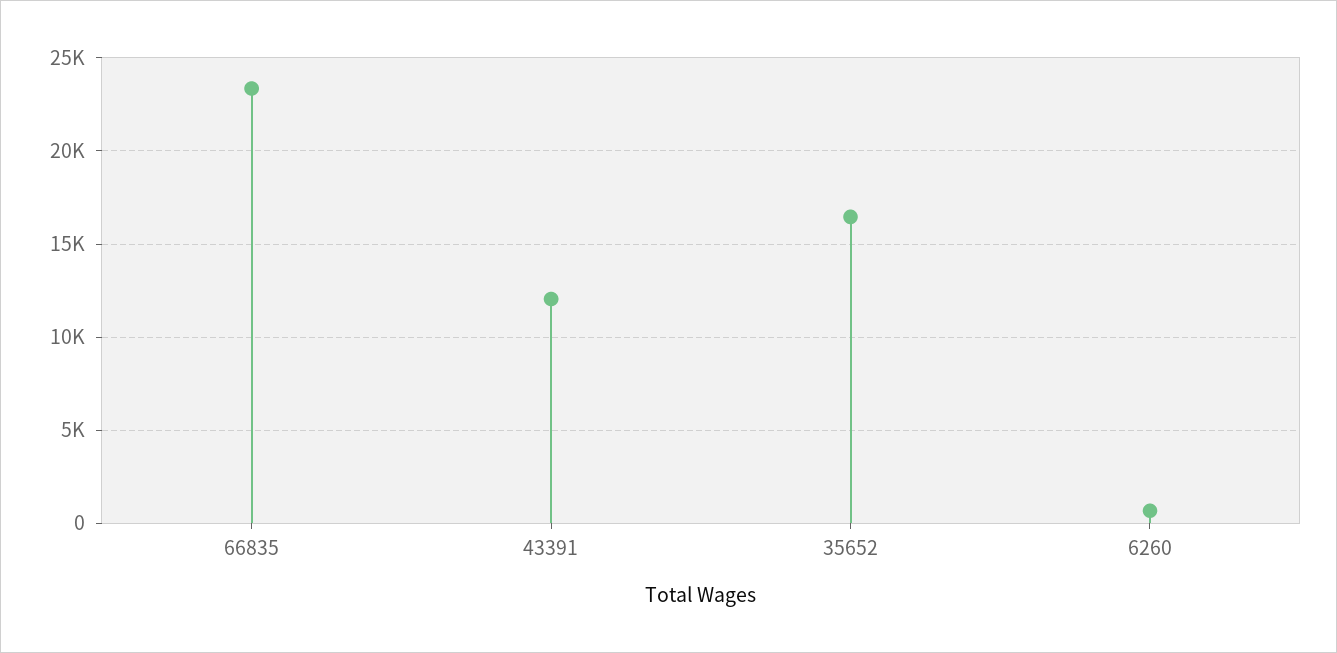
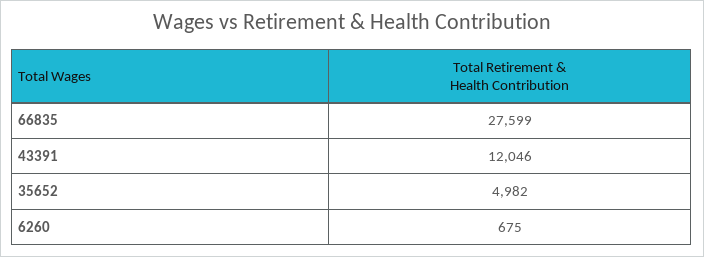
66835: 23500 -> 27599
35652: 16500 -> 4982

